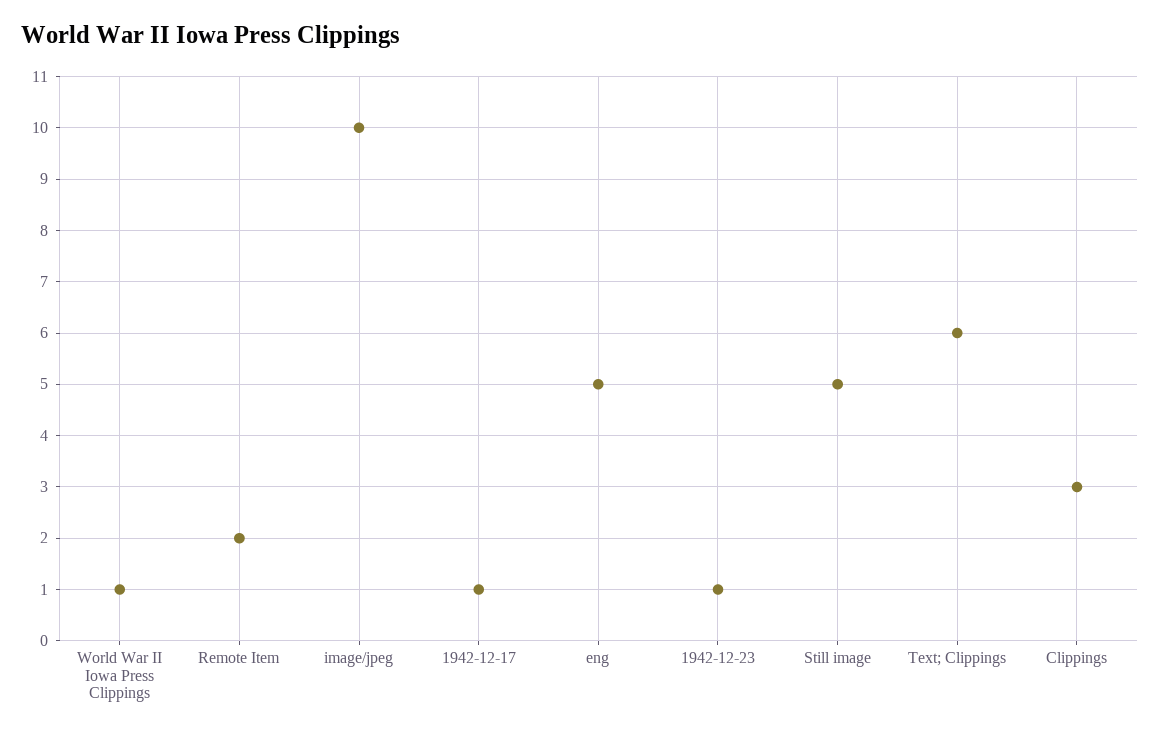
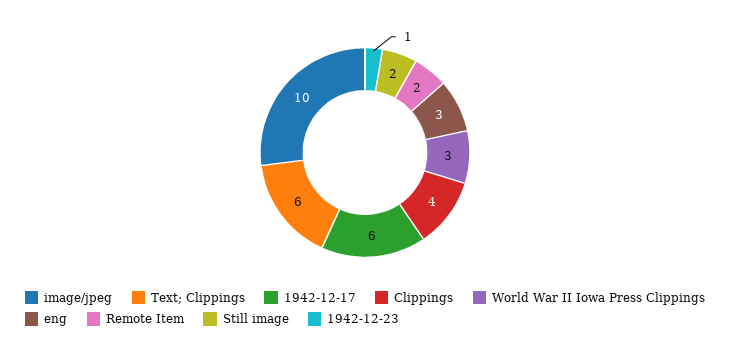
World War II Iowa Press Clippings: 1 -> 3
1942-12-17: 1 -> 6
eng: 5 -> 3
Still image: 5 -> 2
Clippings: 3 -> 4

